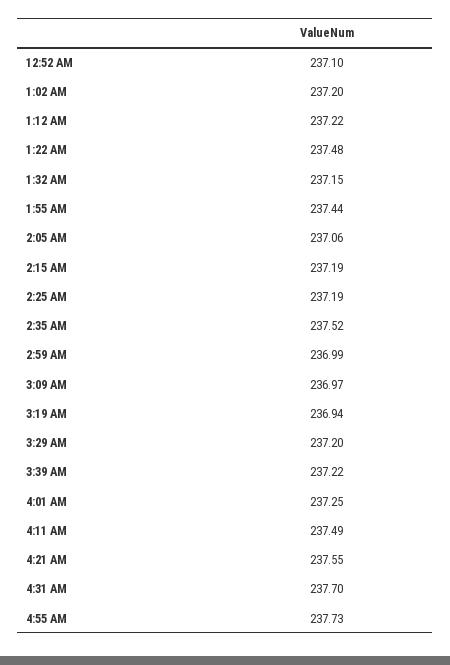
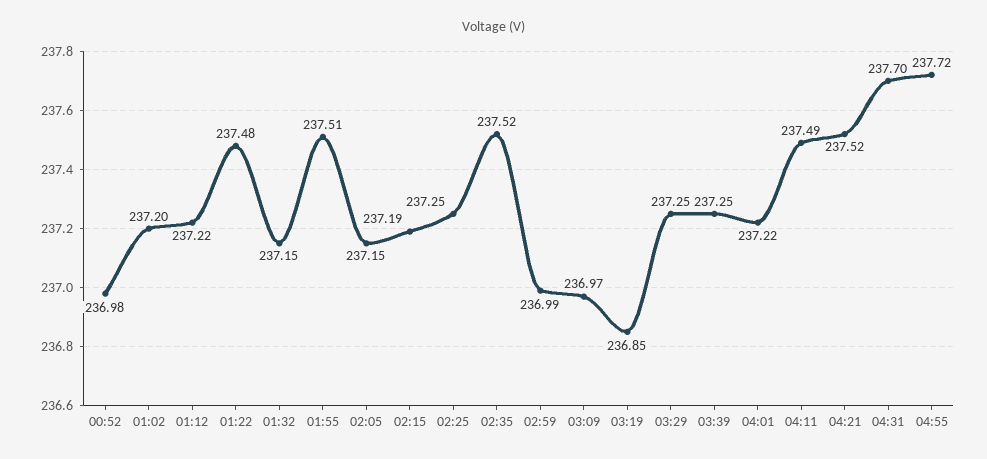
12:52 AM: 237.1 -> 236.98
1:55 AM: 237.44 -> 237.51
2:05 AM: 237.06 -> 237.15
2:25 AM: 237.19 -> 237.25
3:19 AM: 236.94 -> 236.85
3:29 AM: 237.2 -> 237.25
3:39 AM: 237.22 -> 237.25
4:01 AM: 237.25 -> 237.22
4:21 AM: 237.55 -> 237.52
4:55 AM: 237.73 -> 237.72

